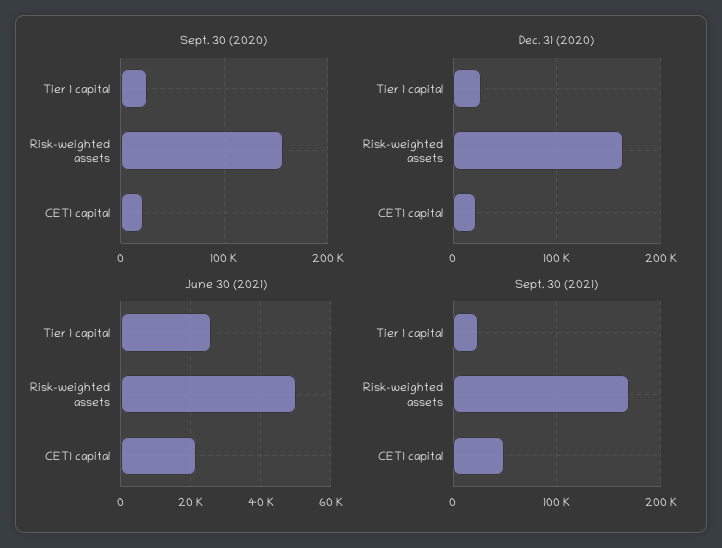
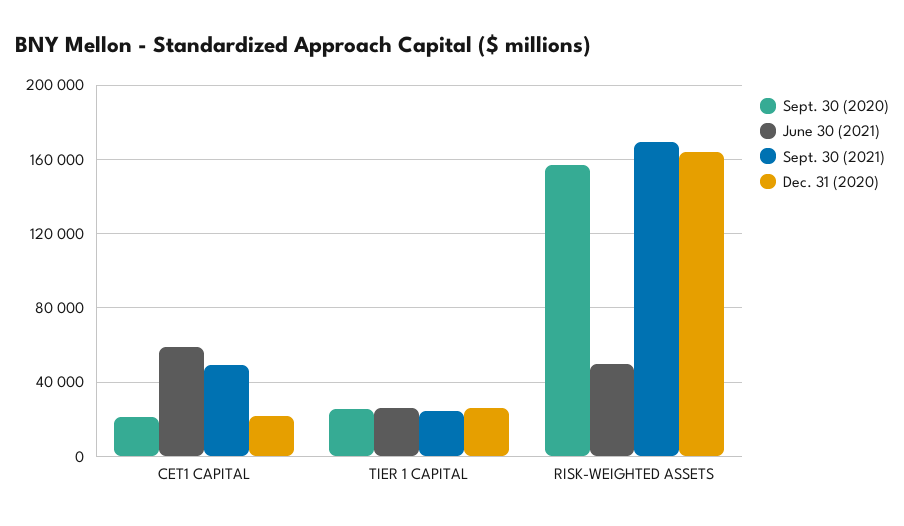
June 30 (2021), CET1 capital: 22000 -> 60000

